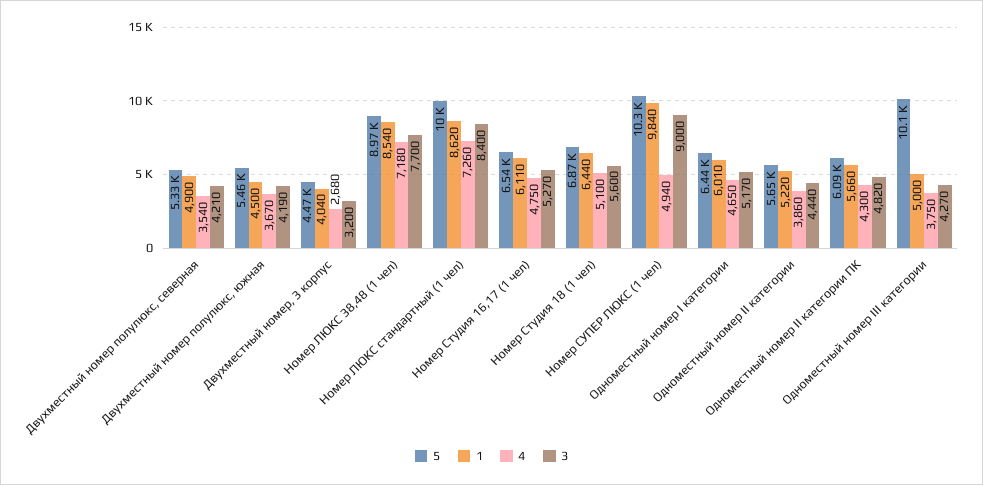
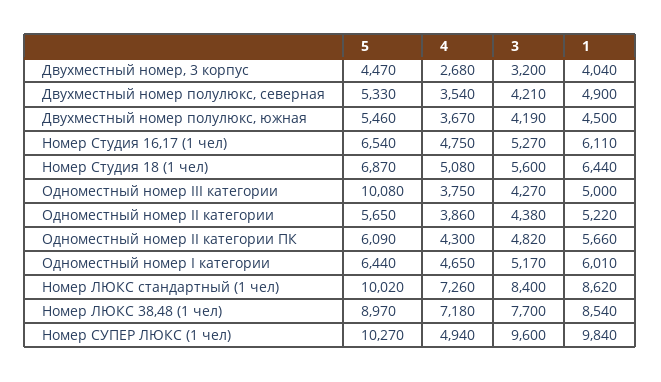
4, Номер Студия 18 (1 чел): 5100 -> 5080
3, Номер СУПЕР ЛЮКС (1 чел): 9000 -> 9600
3, Одноместный номер II категории: 4440 -> 4380

